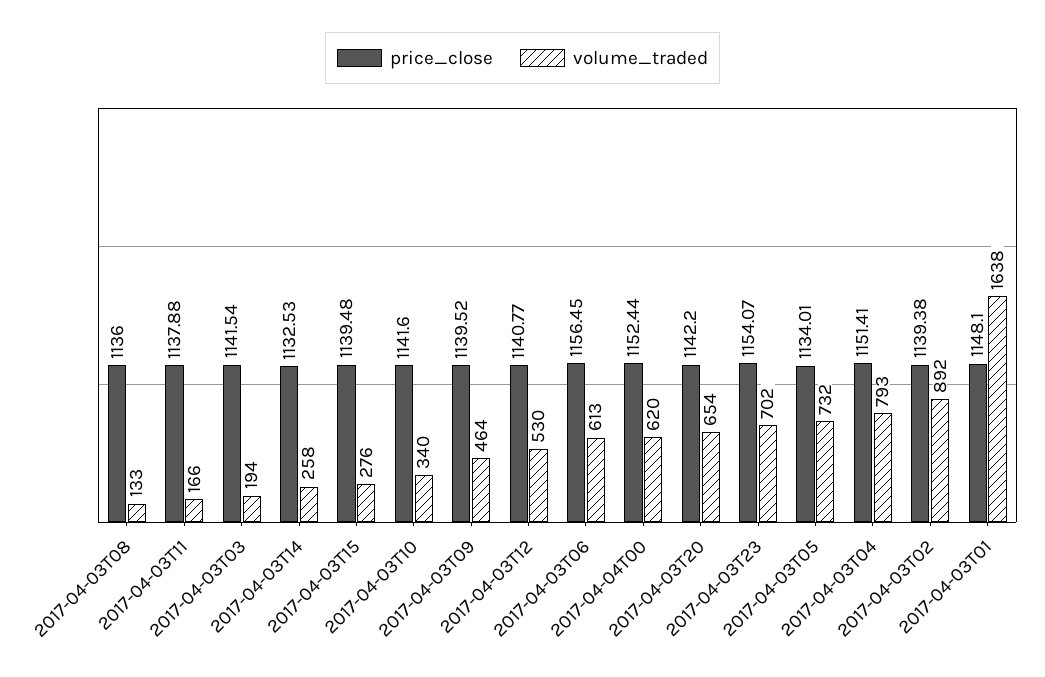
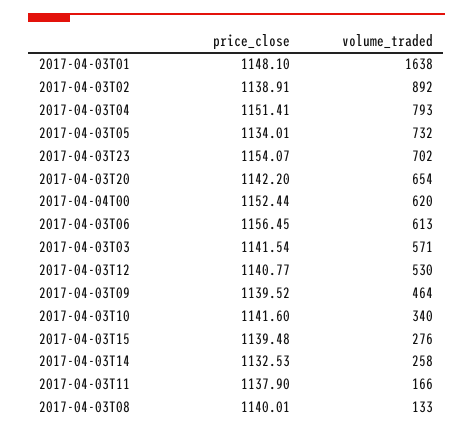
price_close, 2017-04-03T08: 1136 -> 1140.01
price_close, 2017-04-03T11: 1137.88 -> 1137.9
volume_traded, 2017-04-03T03: 194 -> 571
price_close, 2017-04-03T02: 1139.38 -> 1138.91

